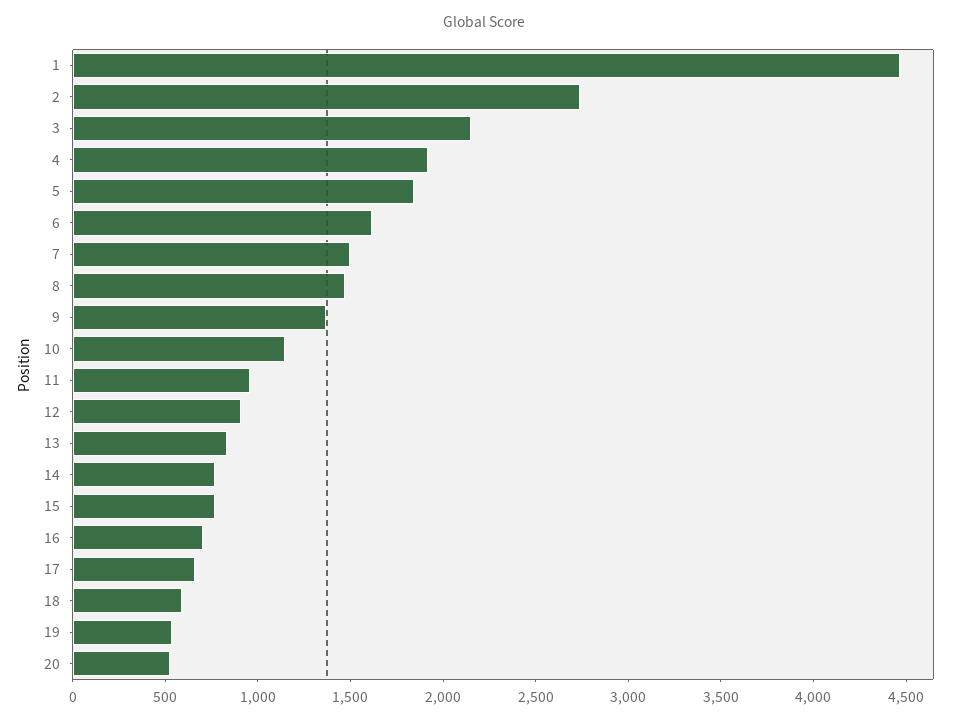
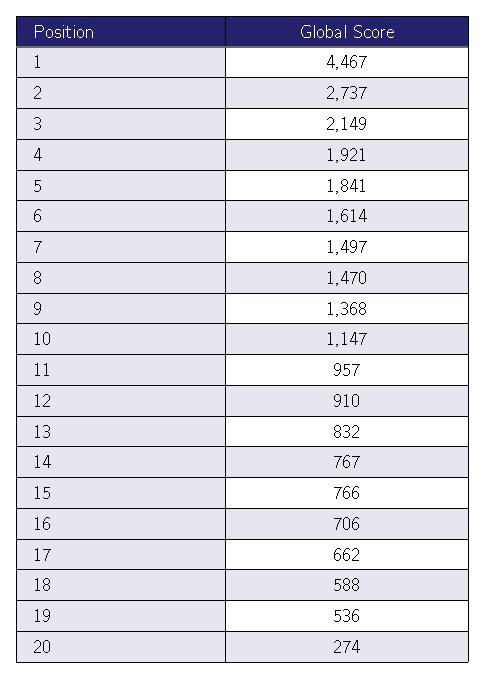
20: 500 -> 274

